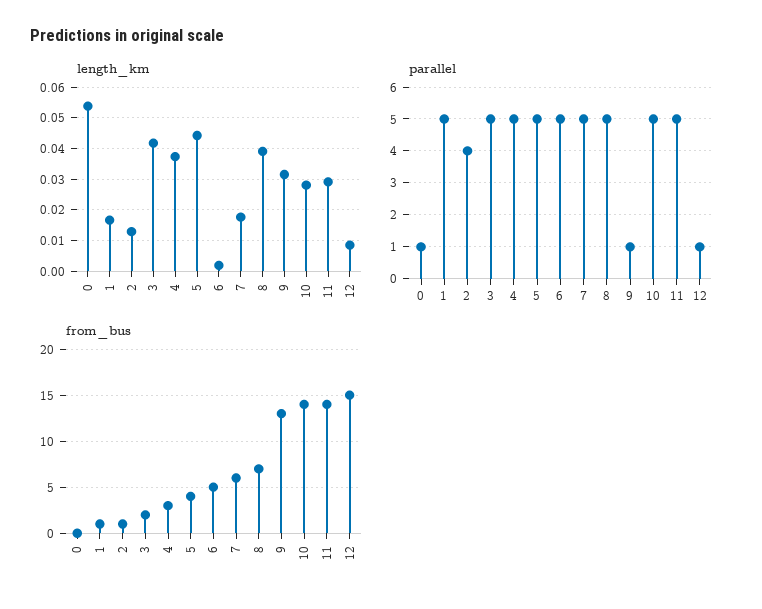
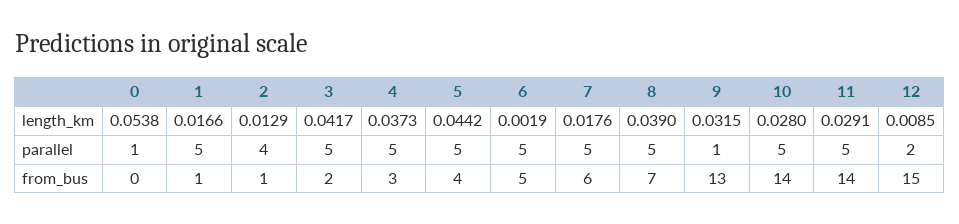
parallel, 12: 1 -> 2

